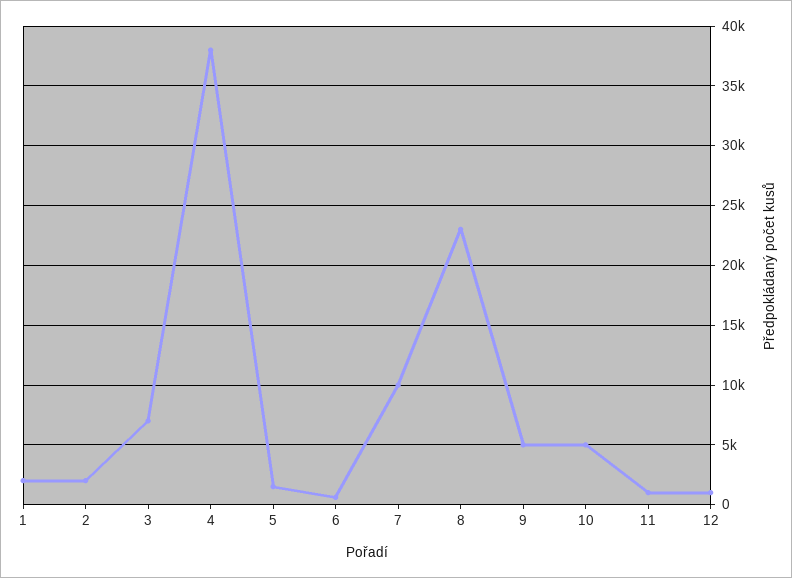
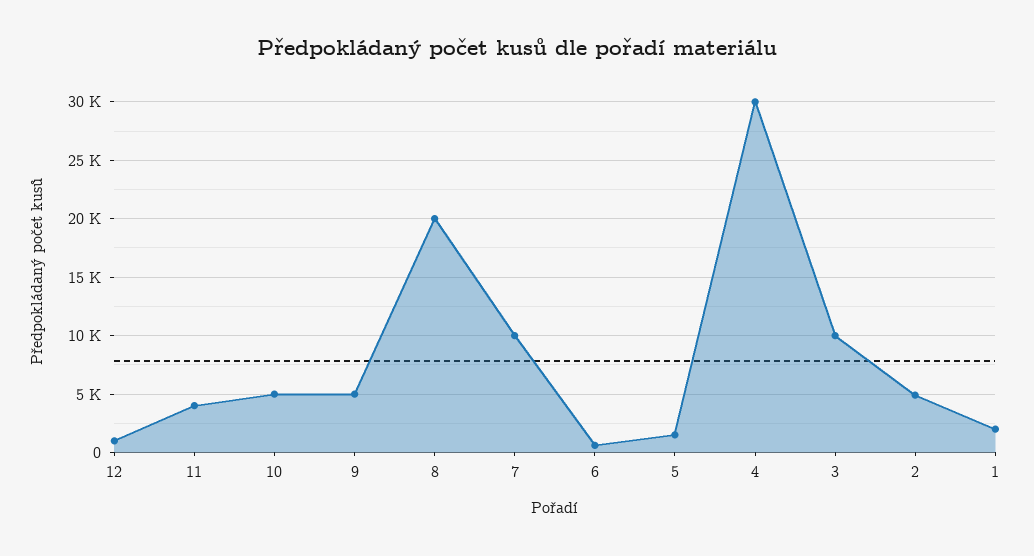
2: 2000 -> 5000
3: 7000 -> 10000
4: 38000 -> 30000
8: 23000 -> 20000
11: 1000 -> 4000

